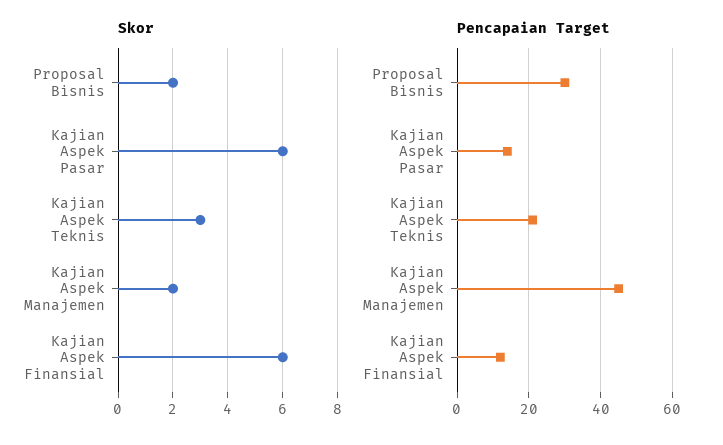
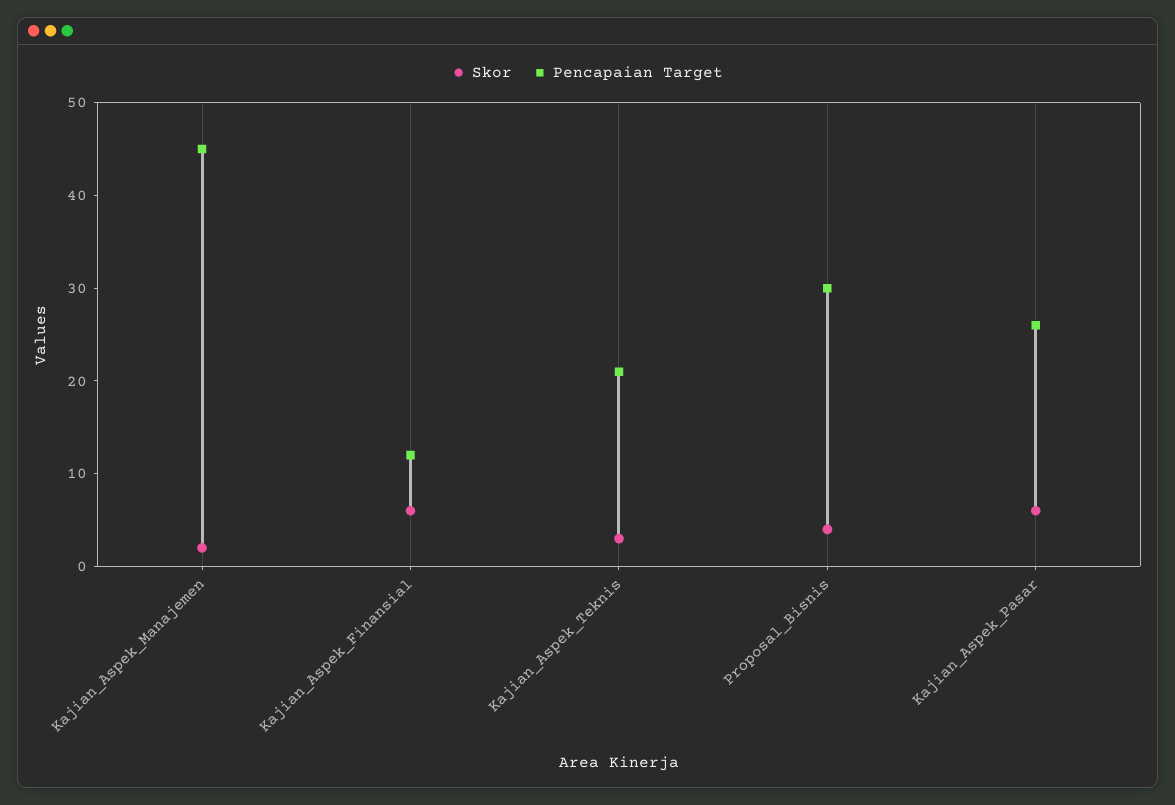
Skor, Proposal Bisnis: 2 -> 4
Pencapaian Target, Kajian Aspek Pasar: 15 -> 26

